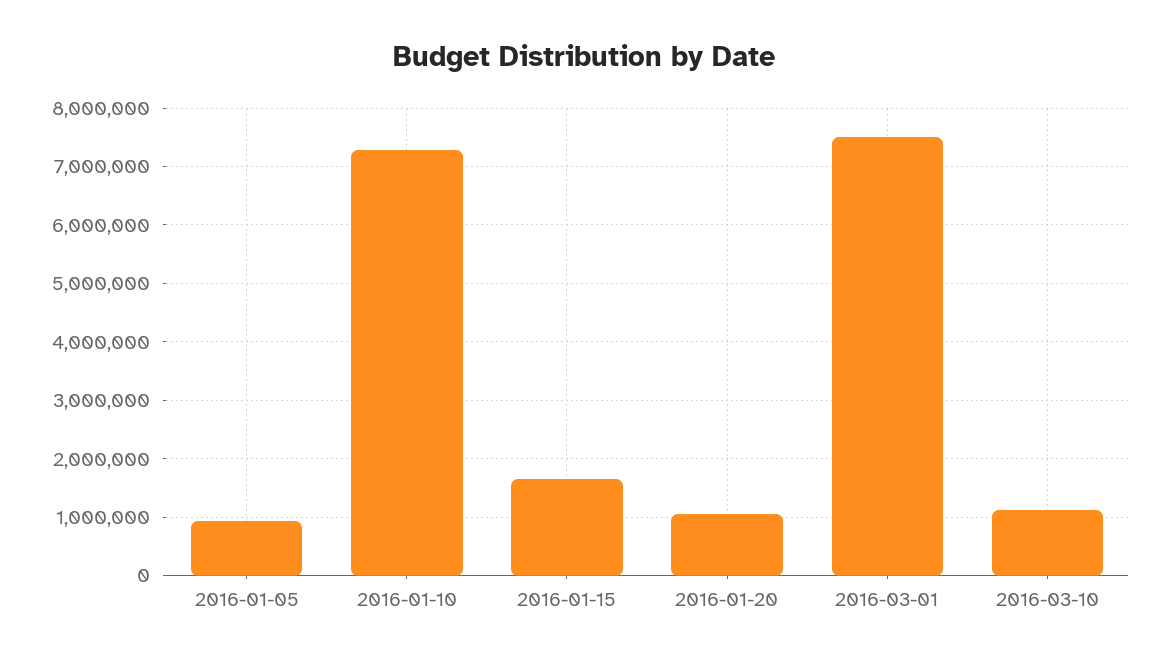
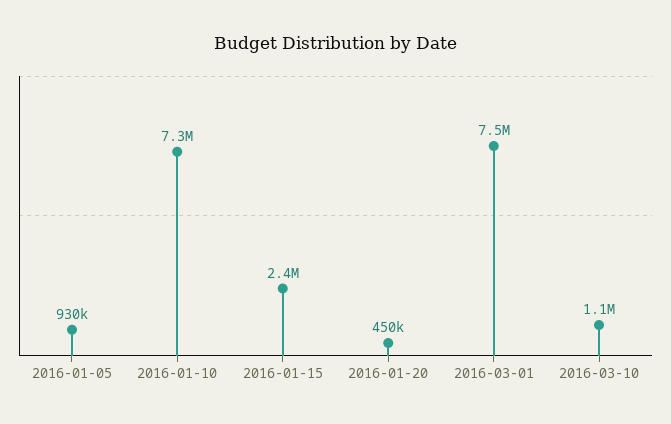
2016-01-15: 1600000 -> 2400000
2016-01-20: 1000000 -> 450000

